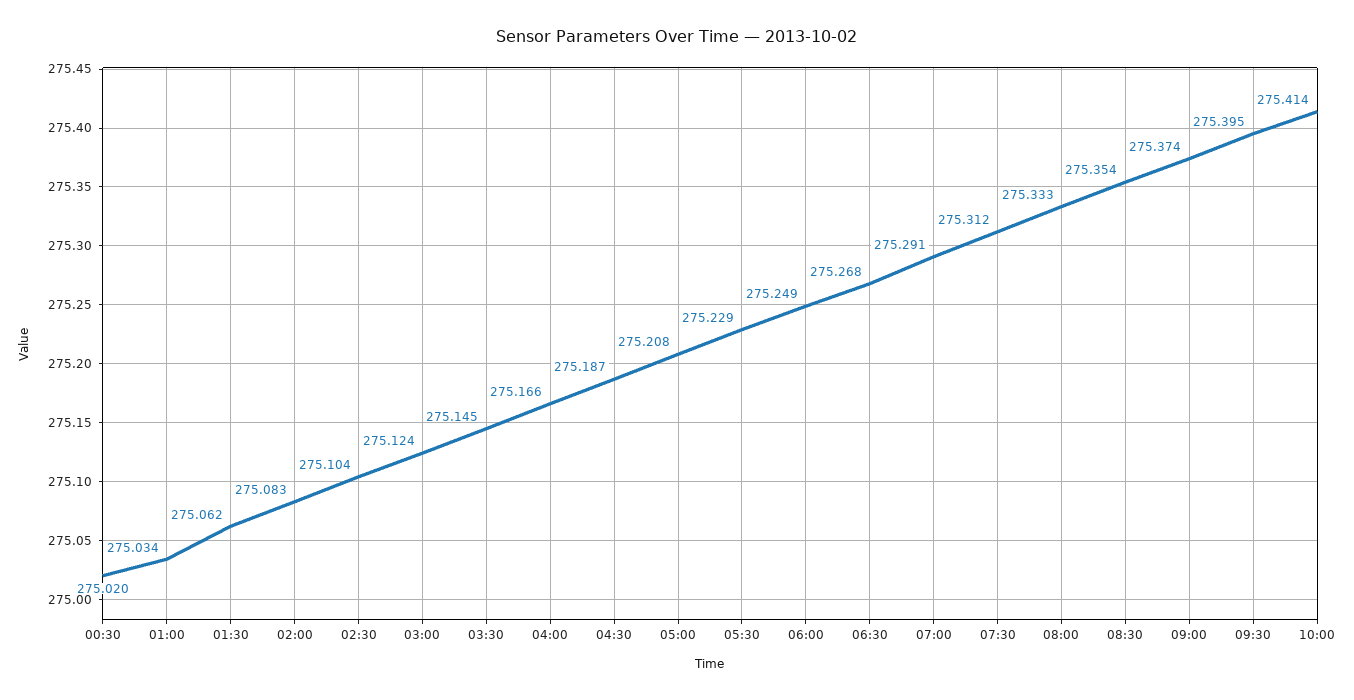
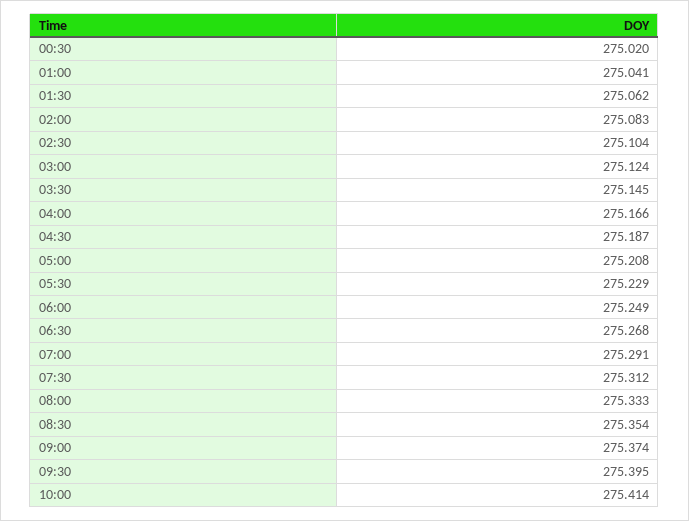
01:00: 275.034 -> 275.041

